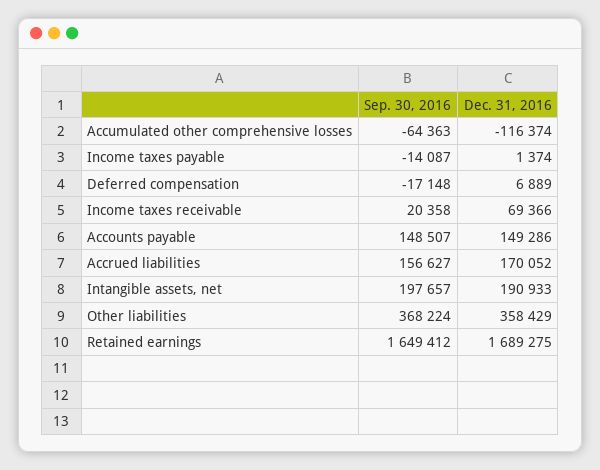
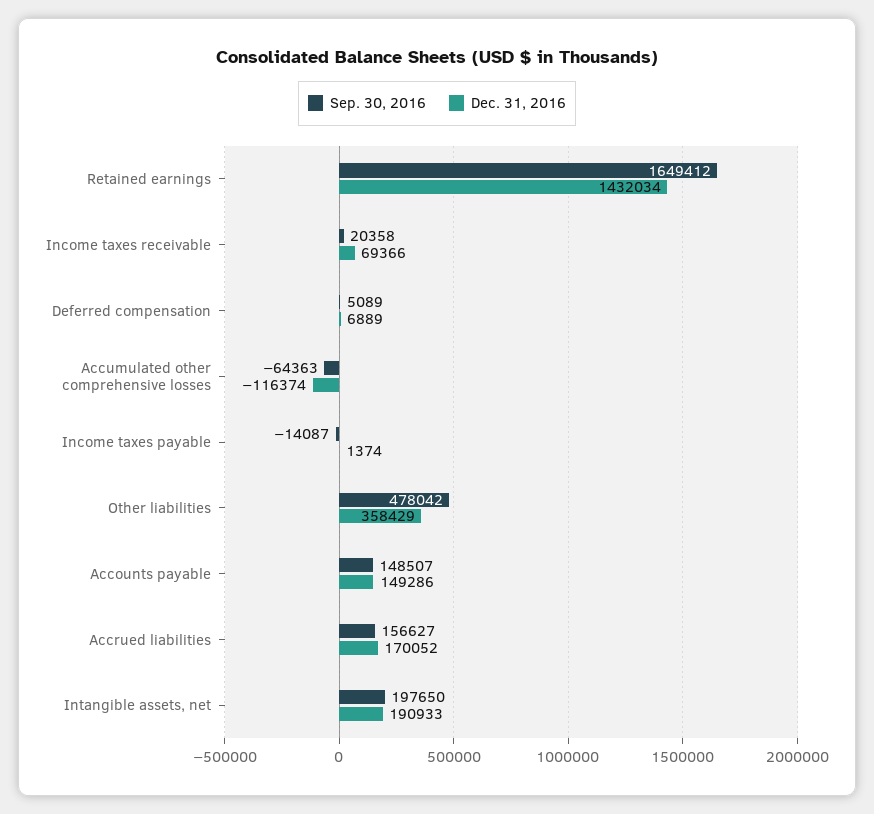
Sep. 30, 2016, Deferred compensation: -17148 -> 5089
Sep. 30, 2016, Intangible assets, net: 197657 -> 197650
Sep. 30, 2016, Other liabilities: 368224 -> 478042
Dec. 31, 2016, Retained earnings: 1689275 -> 1432034

